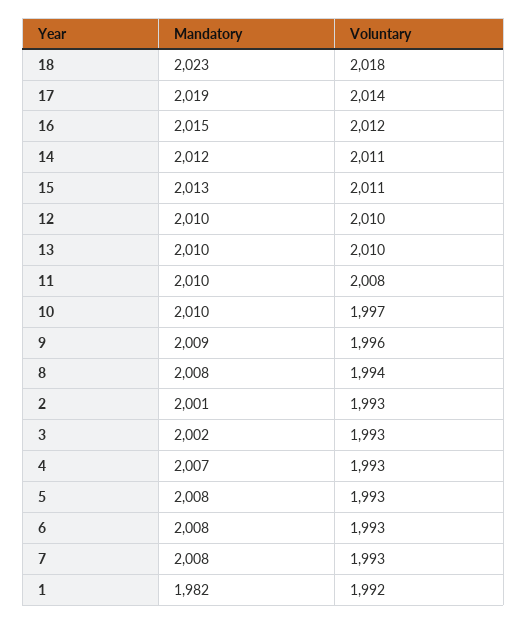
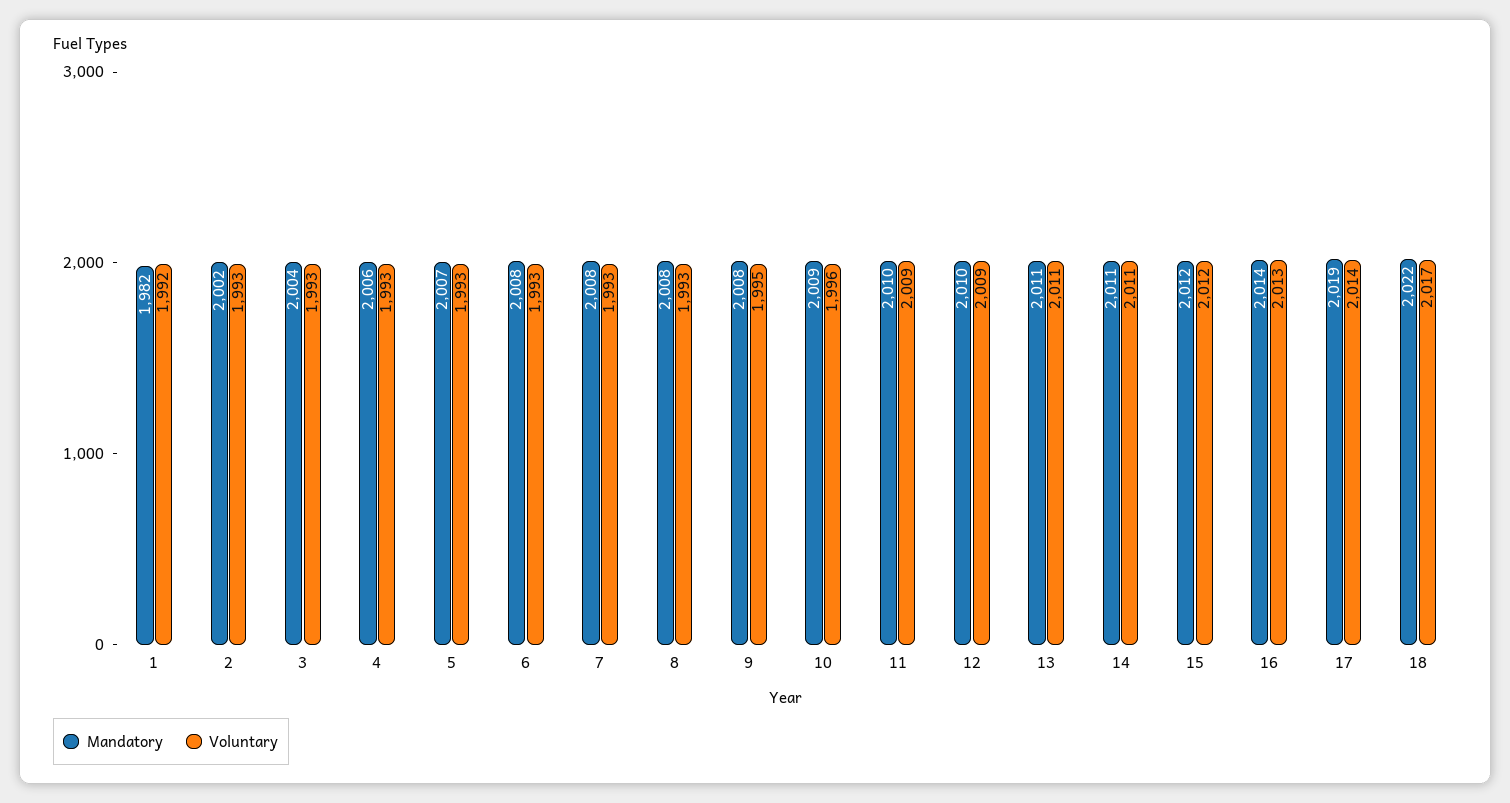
Mandatory, 18: 2023 -> 2022
Voluntary, 18: 2018 -> 2017
Mandatory, 16: 2015 -> 2014
Voluntary, 16: 2012 -> 2013
Mandatory, 14: 2012 -> 2011
Mandatory, 15: 2013 -> 2012
Voluntary, 15: 2011 -> 2012
Voluntary, 12: 2010 -> 2009
Mandatory, 13: 2010 -> 2011
Voluntary, 13: 2010 -> 2011
Voluntary, 11: 2008 -> 2009
Mandatory, 10: 2010 -> 2009
Voluntary, 10: 1997 -> 1996
Mandatory, 9: 2009 -> 2008
Voluntary, 9: 1996 -> 1995
Voluntary, 8: 1994 -> 1993
Mandatory, 2: 2001 -> 2002
Mandatory, 3: 2002 -> 2004
Mandatory, 4: 2007 -> 2006
Mandatory, 5: 2008 -> 2007

